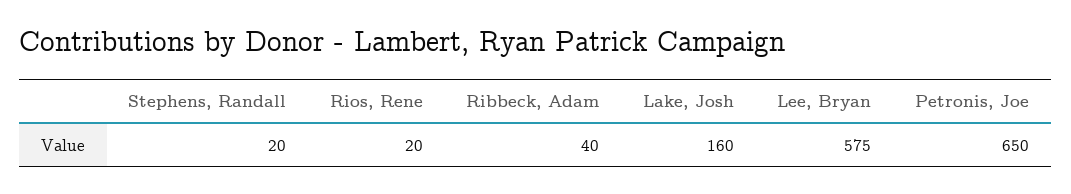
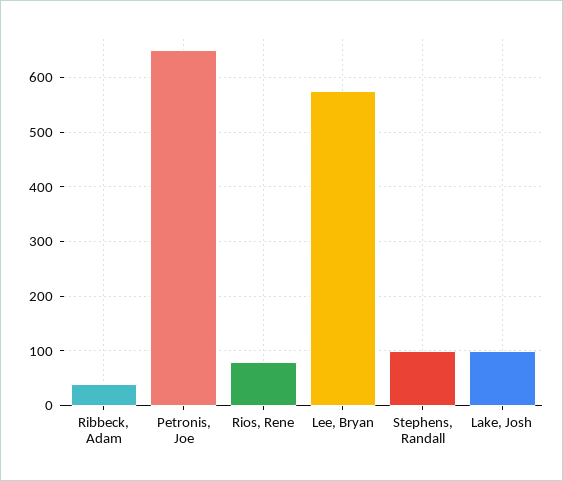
Stephens, Randall: 20 -> 100
Rios, Rene: 20 -> 80
Lake, Josh: 160 -> 100

